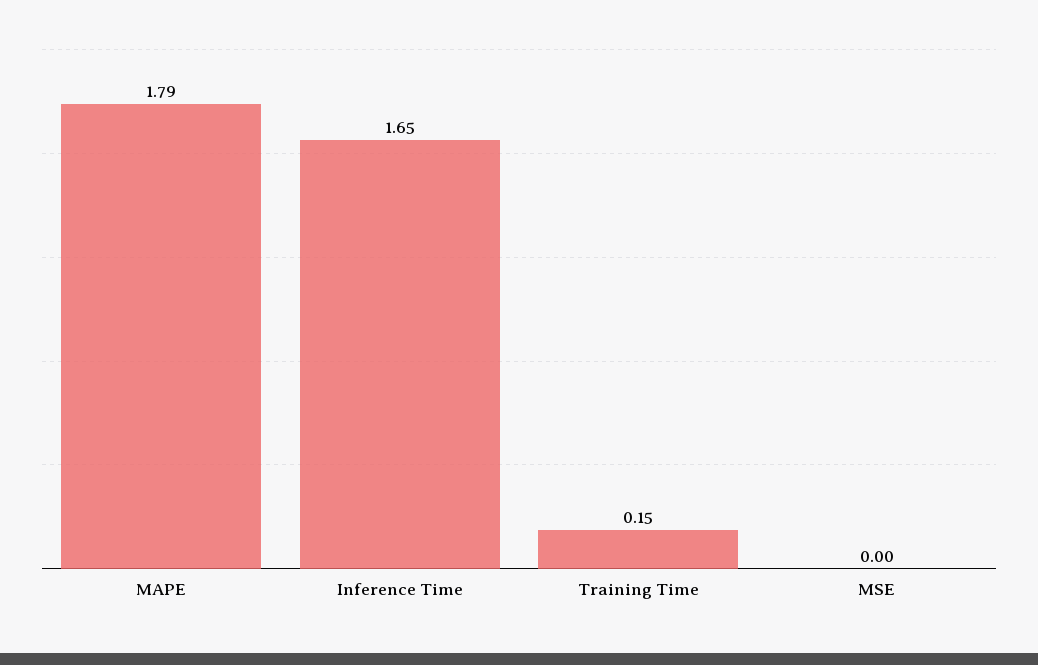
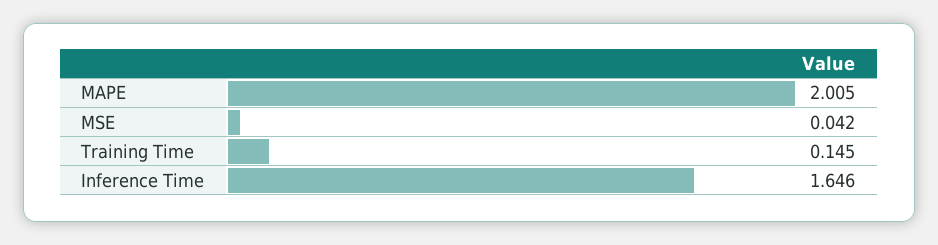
MAPE: 1.79 -> 2.005
MSE: 0 -> 0.042

